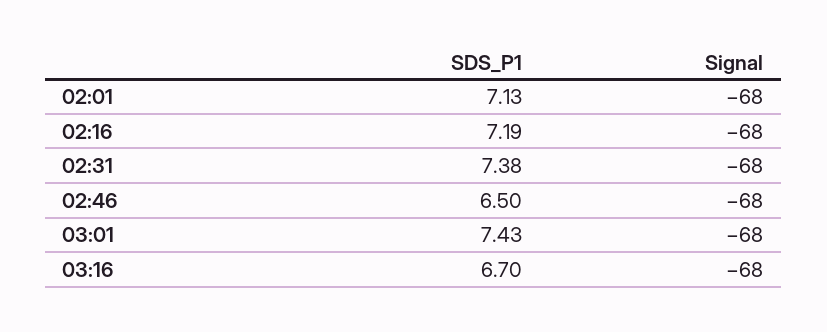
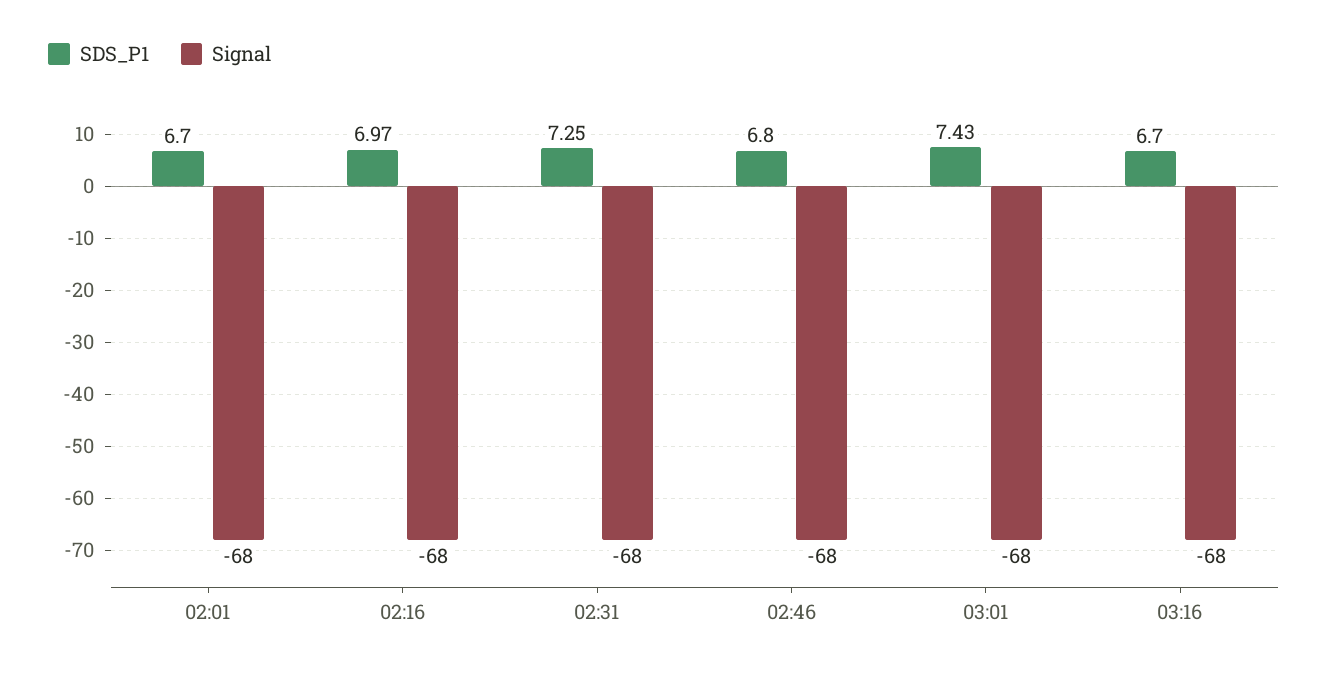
SDS_P1, 02:01: 7.13 -> 6.7
SDS_P1, 02:16: 7.19 -> 6.97
SDS_P1, 02:31: 7.38 -> 7.25
SDS_P1, 02:46: 6.5 -> 6.8

